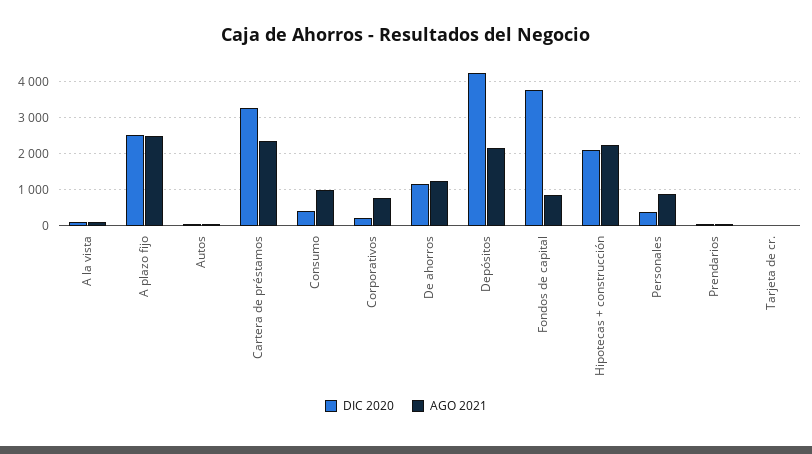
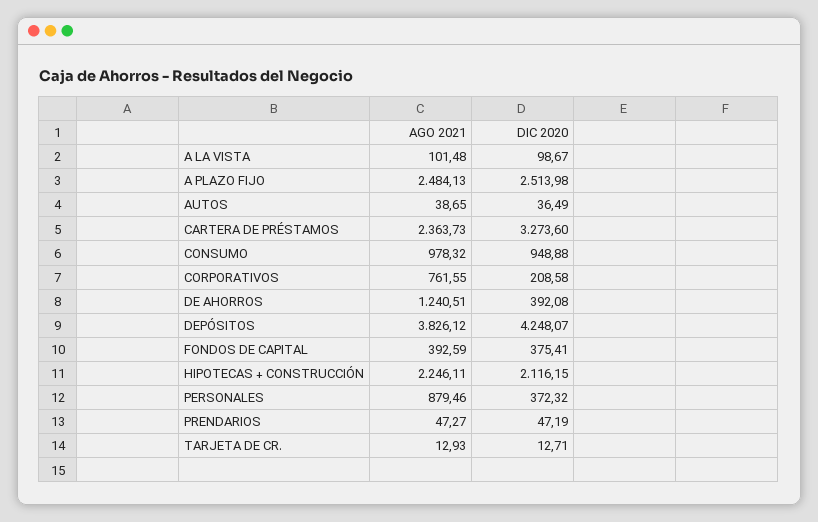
DIC 2020, Consumo: 400 -> 948.88
DIC 2020, De ahorros: 1200 -> 392.08
AGO 2021, Depósitos: 2200 -> 3826.12
DIC 2020, Fondos de capital: 3800 -> 375.41
AGO 2021, Fondos de capital: 800 -> 392.59

